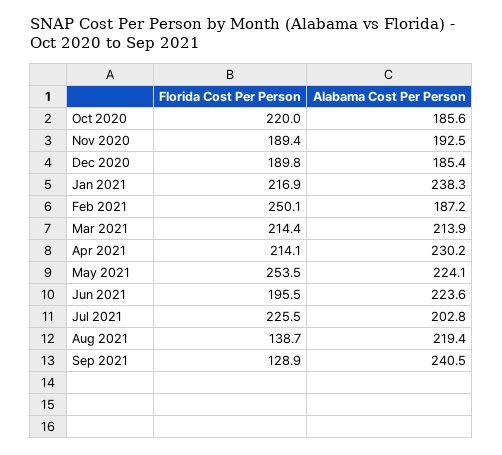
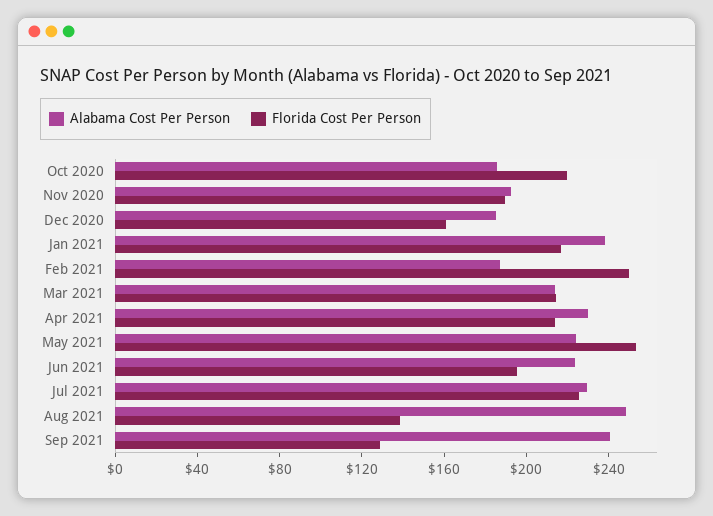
Florida Cost Per Person, Dec 2020: 189.8 -> 160
Alabama Cost Per Person, Jul 2021: 202.8 -> 230
Alabama Cost Per Person, Aug 2021: 219.4 -> 250

